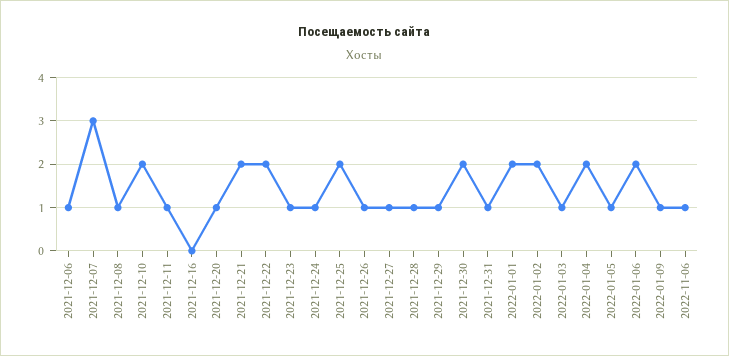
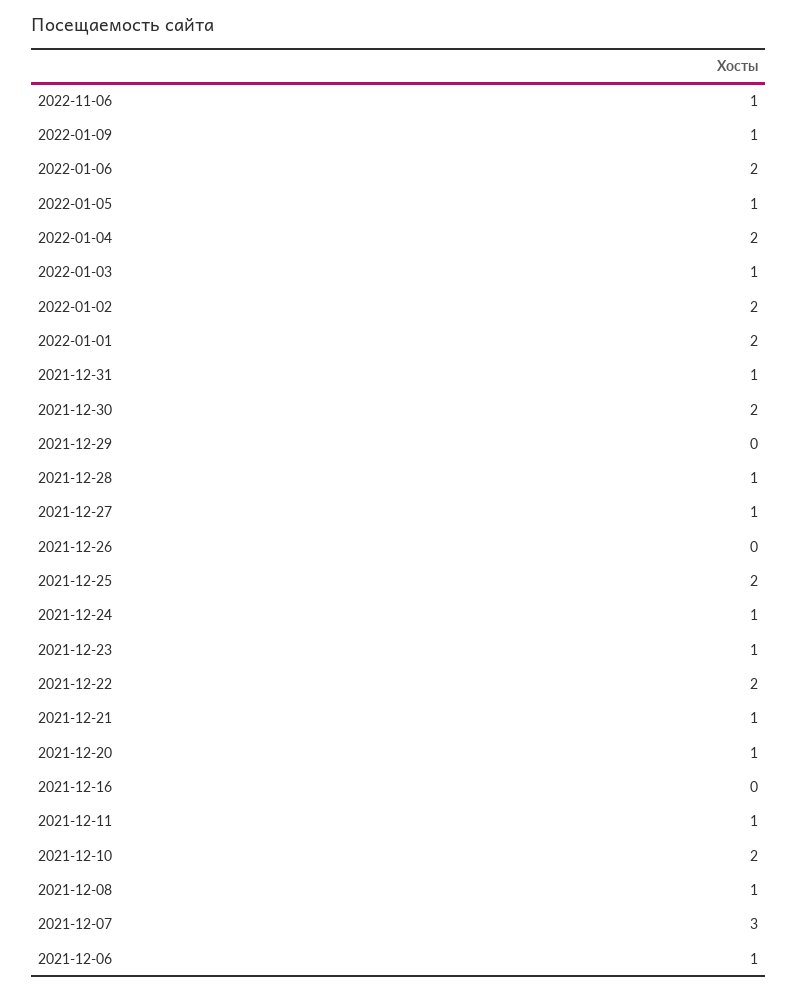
2021-12-21: 2 -> 1
2021-12-26: 1 -> 0
2021-12-29: 1 -> 0

